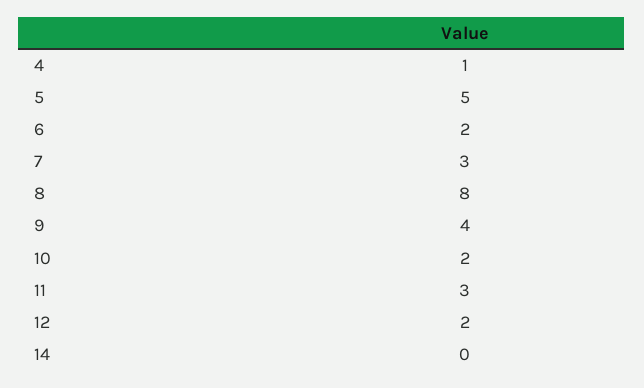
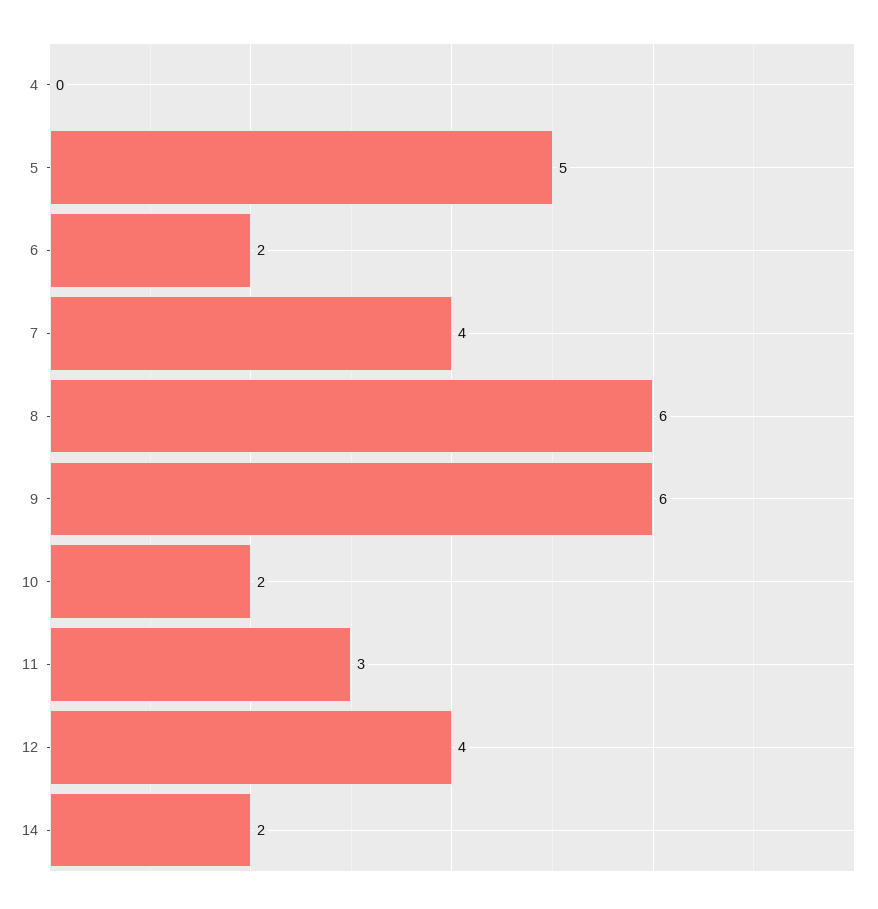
4: 1 -> 0
7: 3 -> 4
8: 8 -> 6
9: 4 -> 6
12: 2 -> 4
14: 0 -> 2

